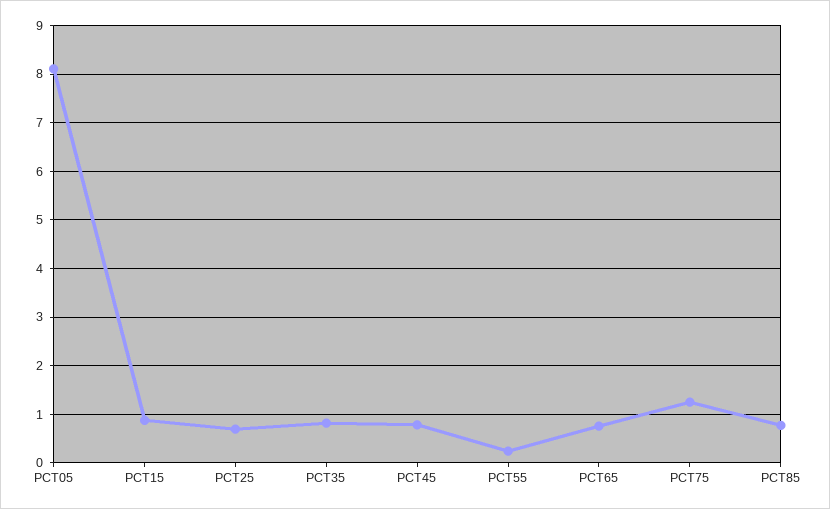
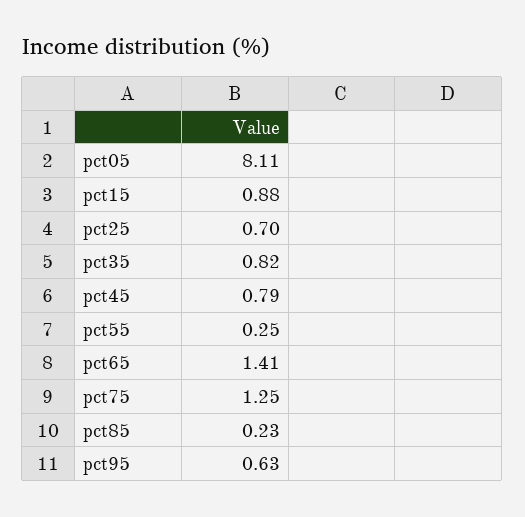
PCT65: 0.8 -> 1.41
PCT85: 0.8 -> 0.23
pct95: none -> 0.63

